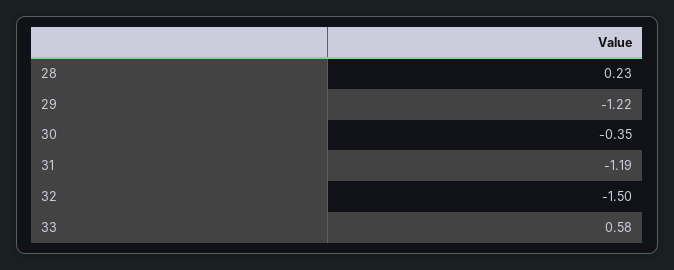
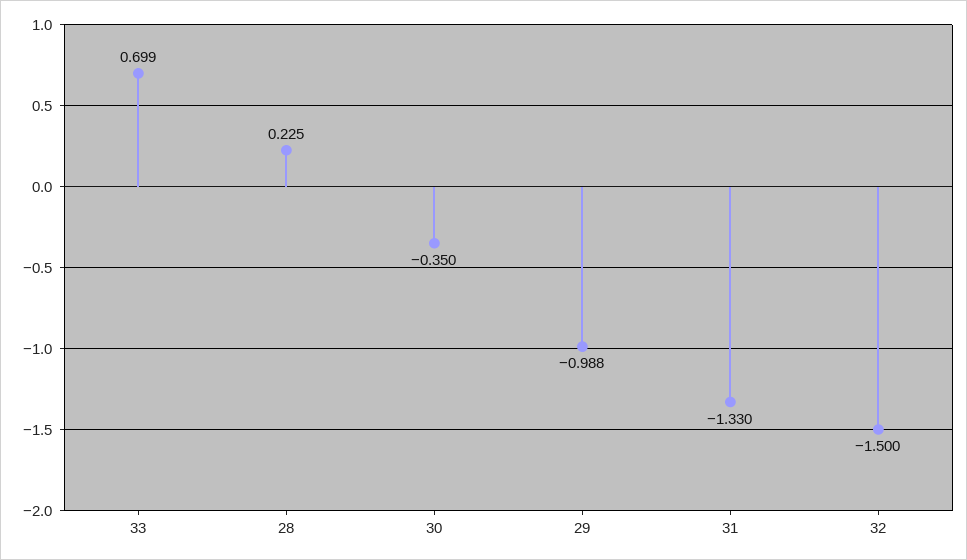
29: -1.22 -> -0.988
31: -1.19 -> -1.33
33: 0.58 -> 0.699

